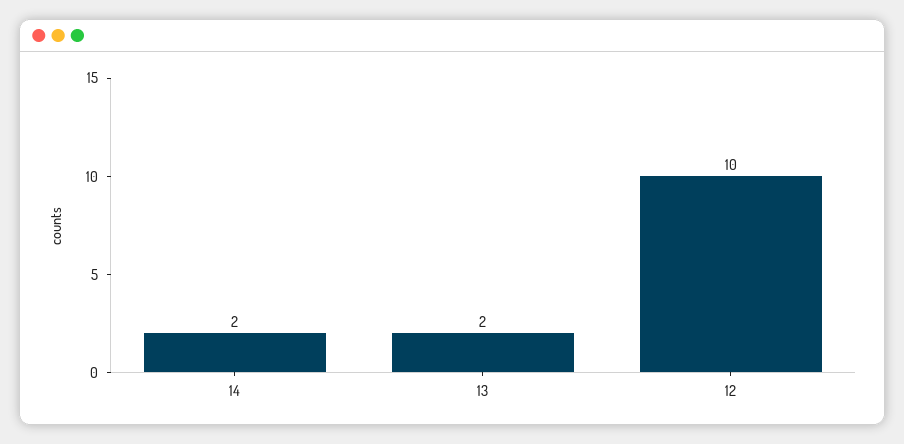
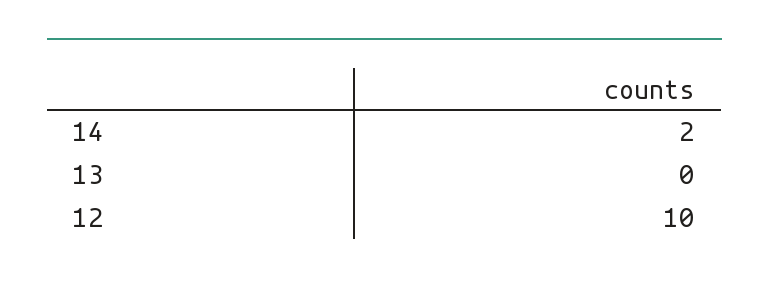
13: 2 -> 0

